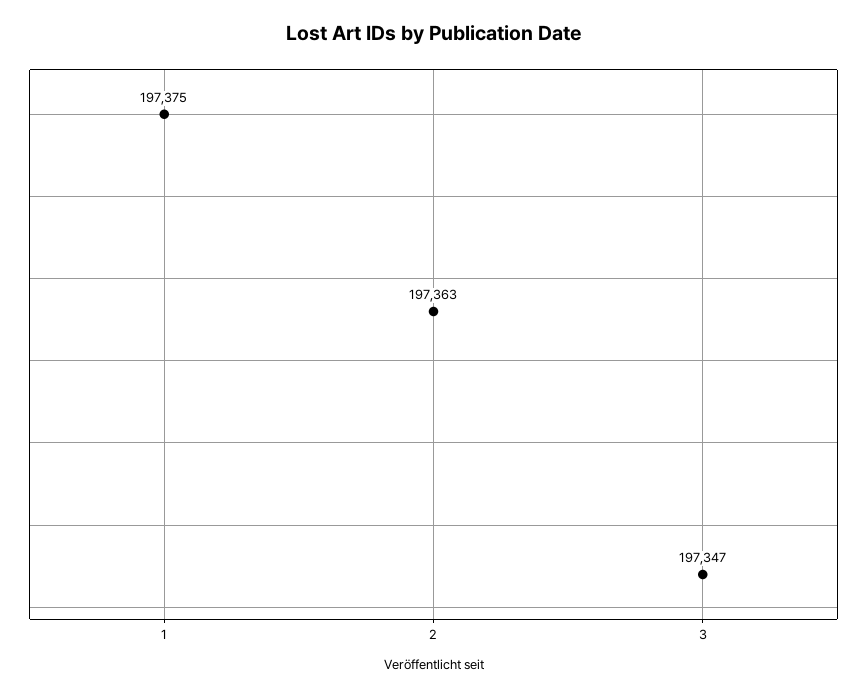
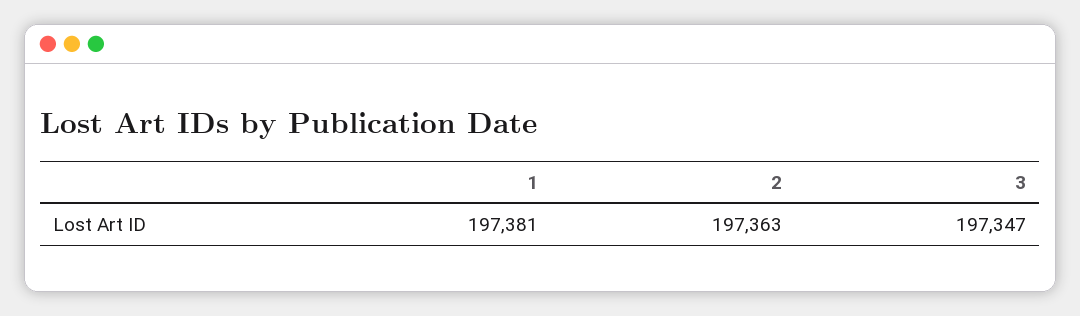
1: 197375 -> 197381

